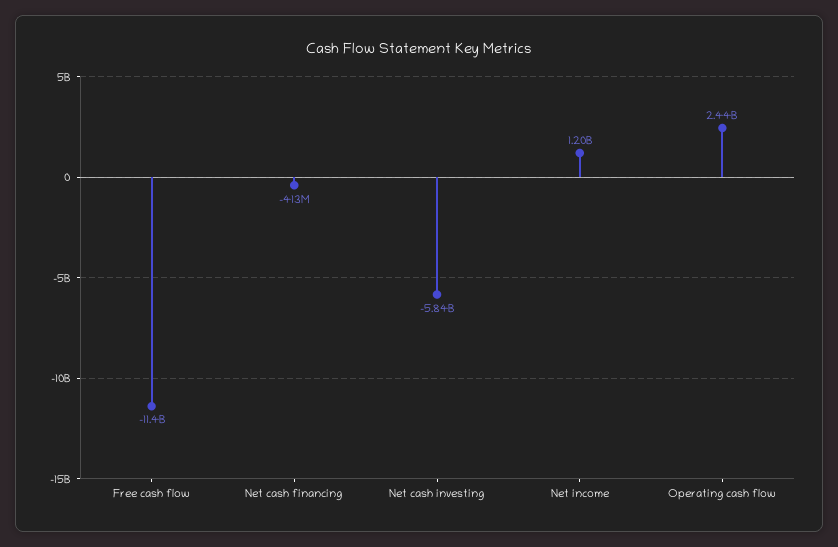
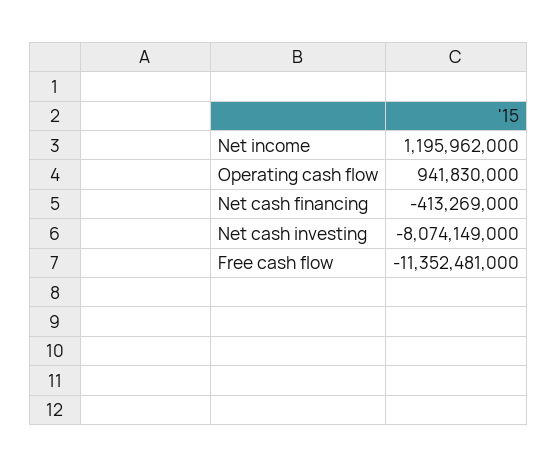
Net cash investing: -5840000000 -> -8074149000
Operating cash flow: 2440000000 -> 941830000

